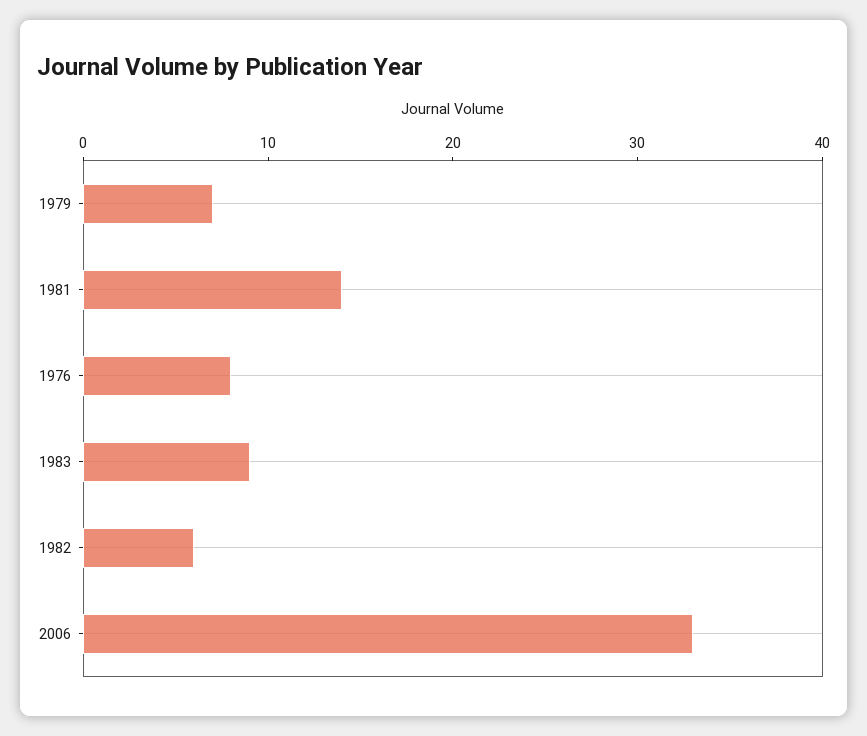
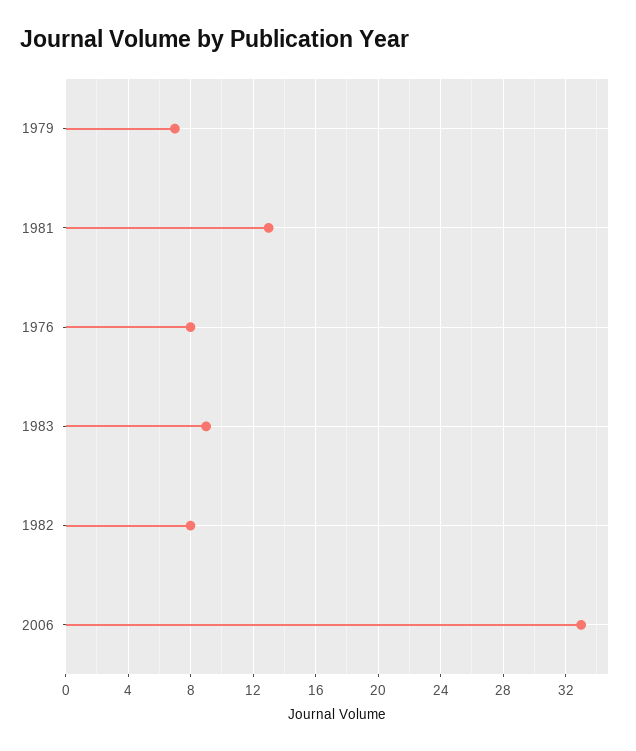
1981: 14 -> 13
1982: 6 -> 8

